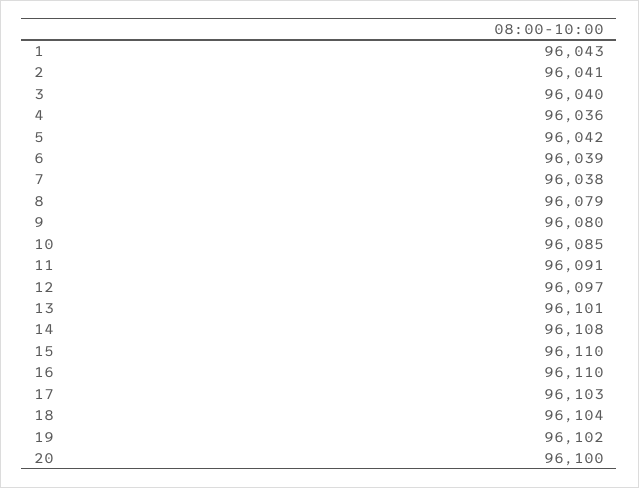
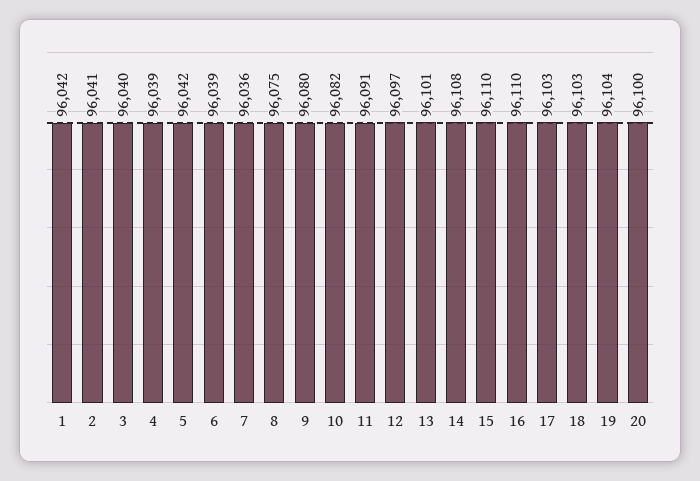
1: 96043 -> 96042
4: 96036 -> 96039
7: 96038 -> 96036
8: 96079 -> 96075
10: 96085 -> 96082
18: 96104 -> 96103
19: 96102 -> 96104

